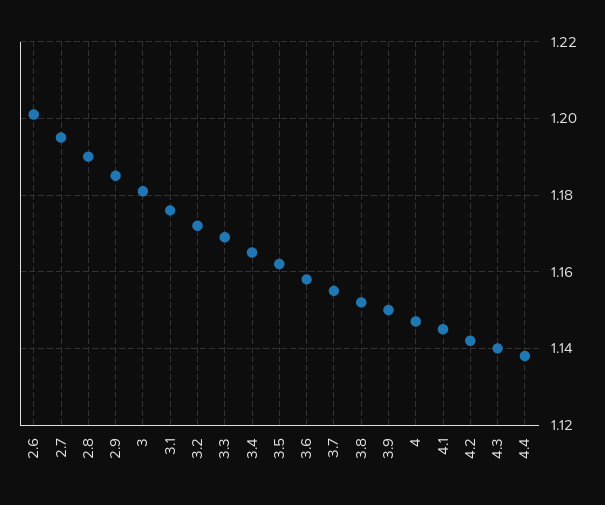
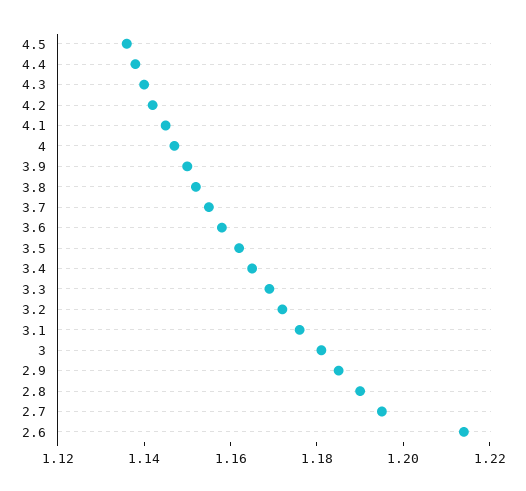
2.6: 1.2 -> 1.215
4.5: none -> 1.135

